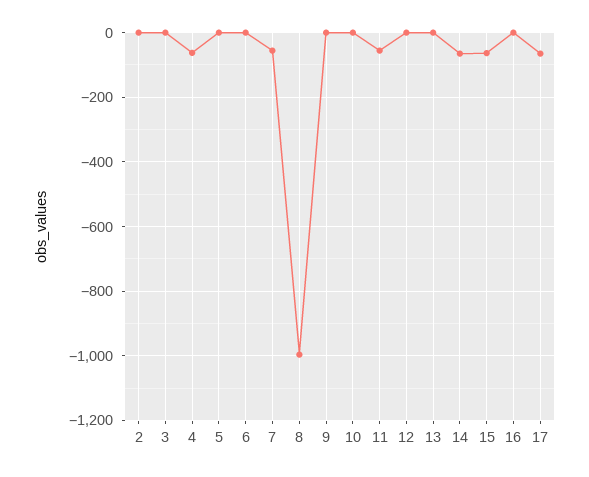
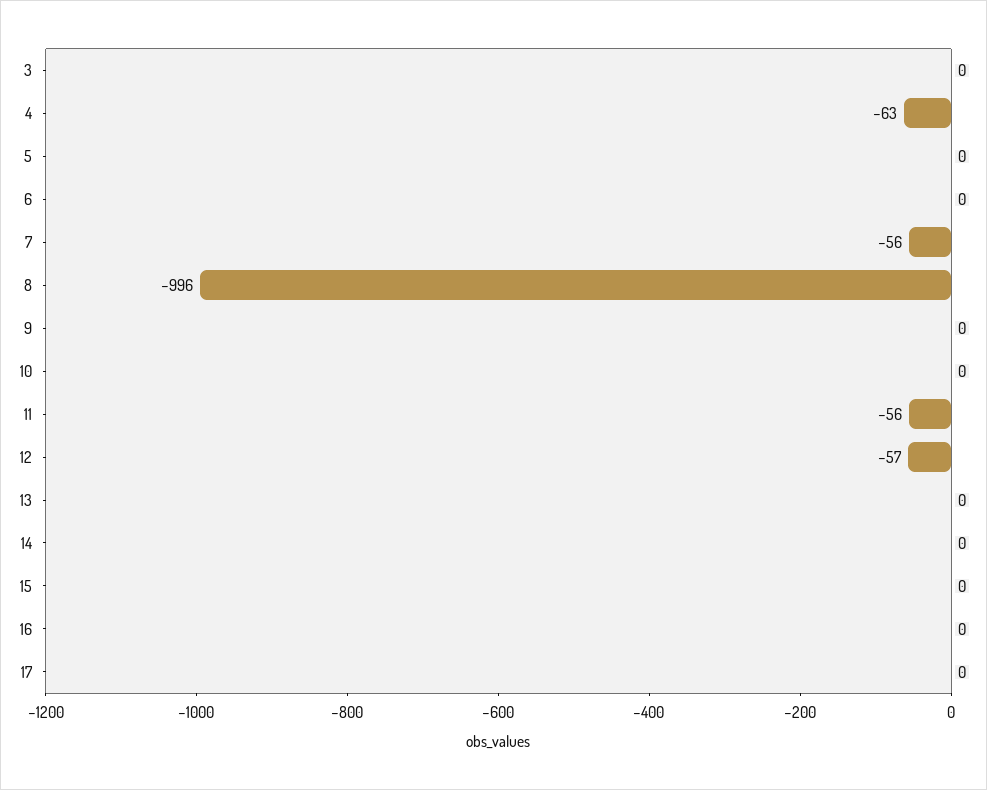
2: 0 -> none
12: 0 -> -57
14: -60 -> 0
15: -60 -> 0
17: -60 -> 0

